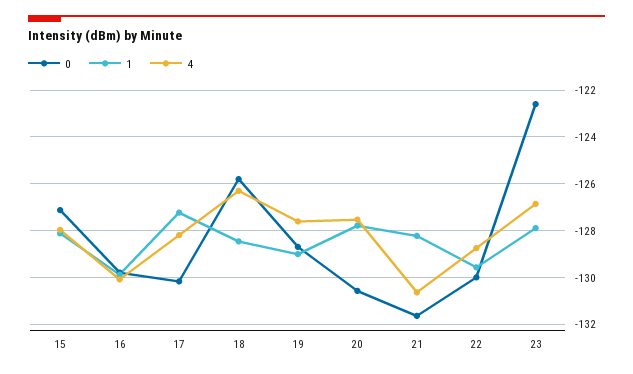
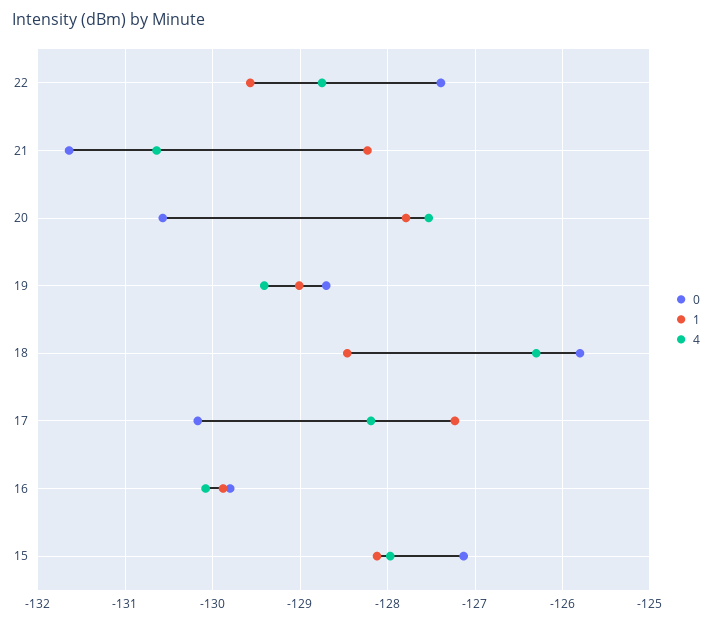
4, 19: -127.5 -> -129.4
0, 22: -130 -> -127.4
0, 23: -122.5 -> none
1, 23: -128 -> none
4, 23: -127 -> none

